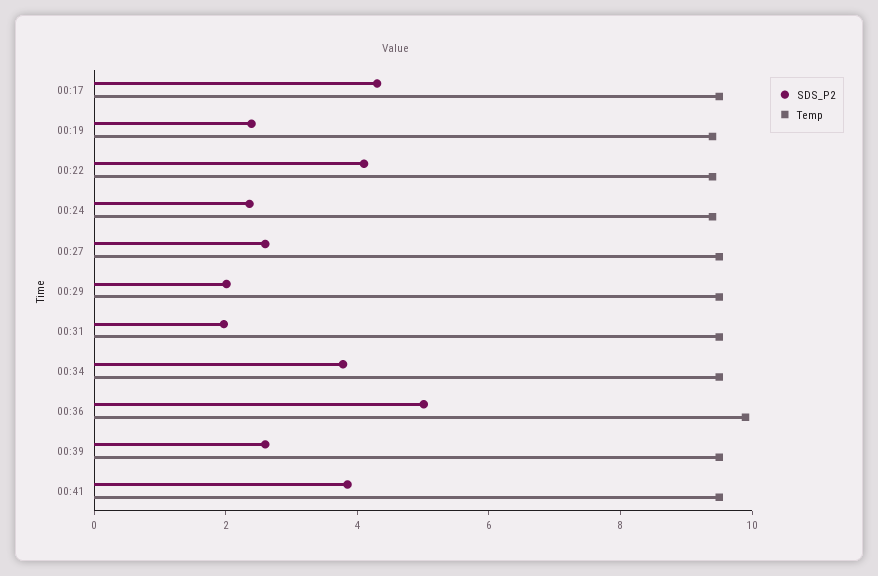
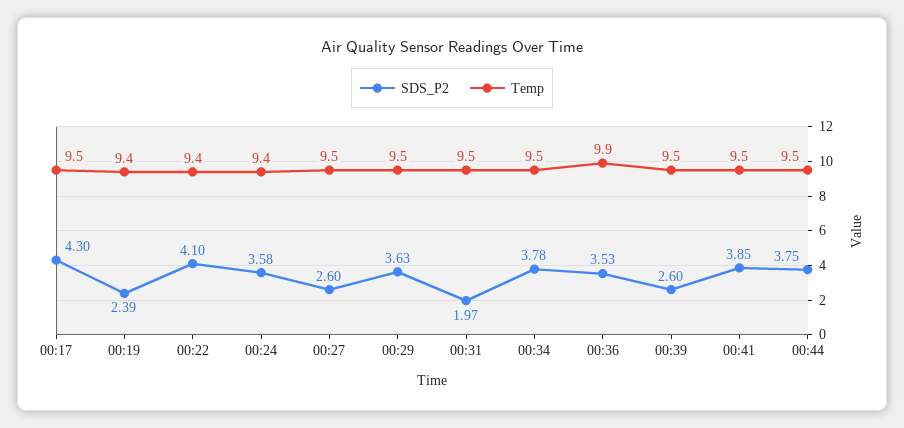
SDS_P2, 00:24: 2.5 -> 3.58
SDS_P2, 00:29: 2 -> 3.63
SDS_P2, 00:36: 5 -> 3.53
SDS_P2, 00:44: none -> 3.75
Temp, 00:44: none -> 9.5

